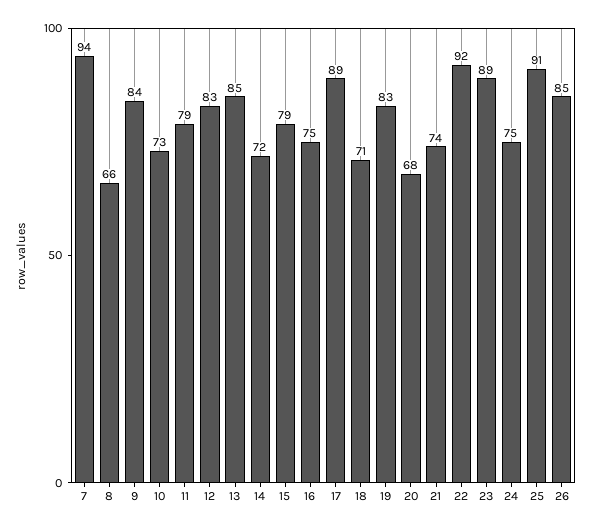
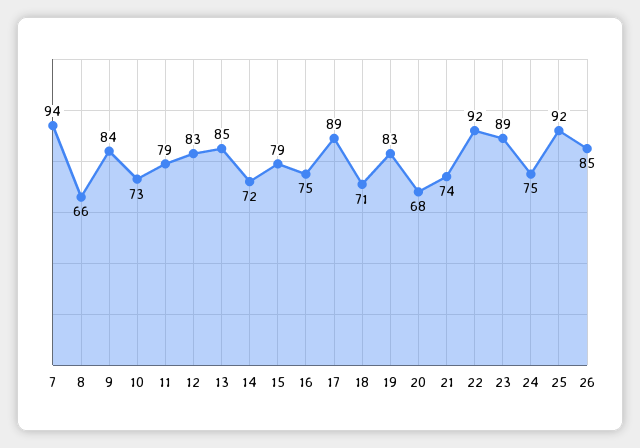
25: 91 -> 92

